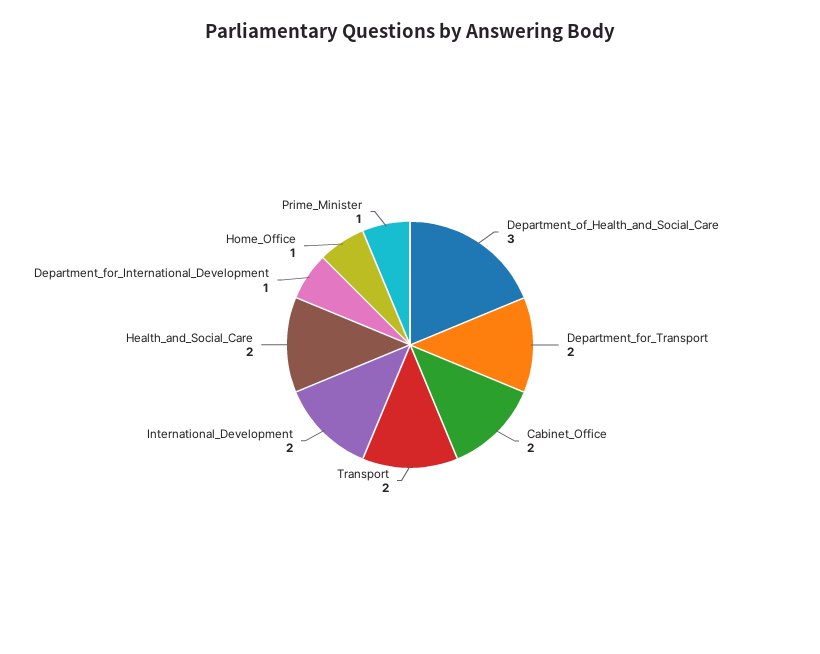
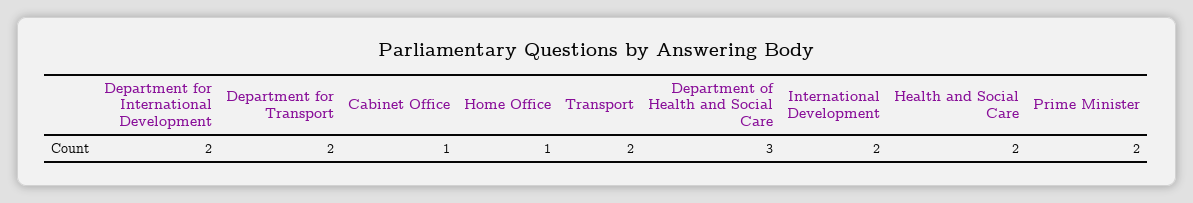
Cabinet_Office: 2 -> 1
Department_for_International_Development: 1 -> 2
Prime_Minister: 1 -> 2

